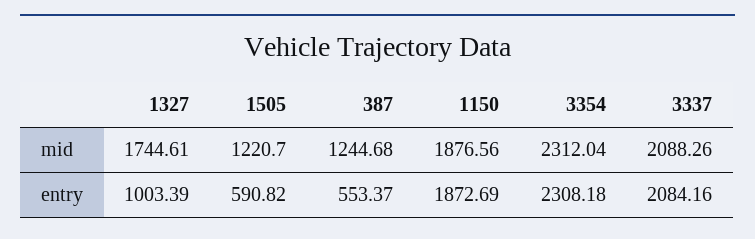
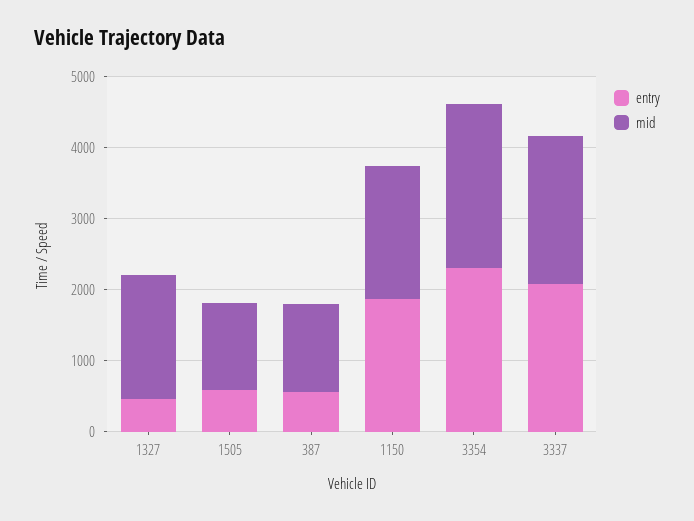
entry, 1327: 1003.39 -> 400

